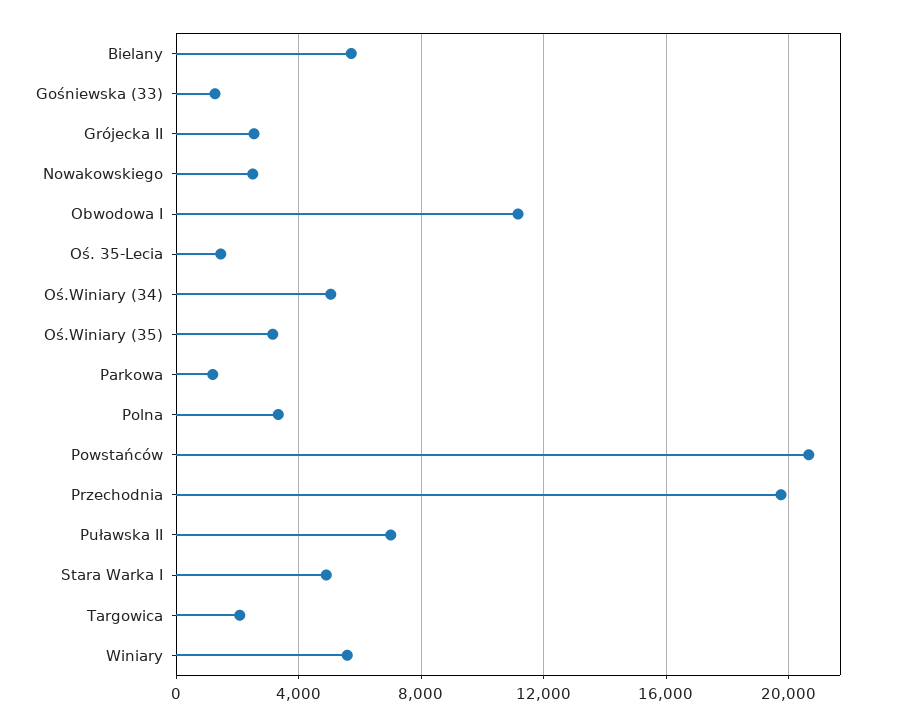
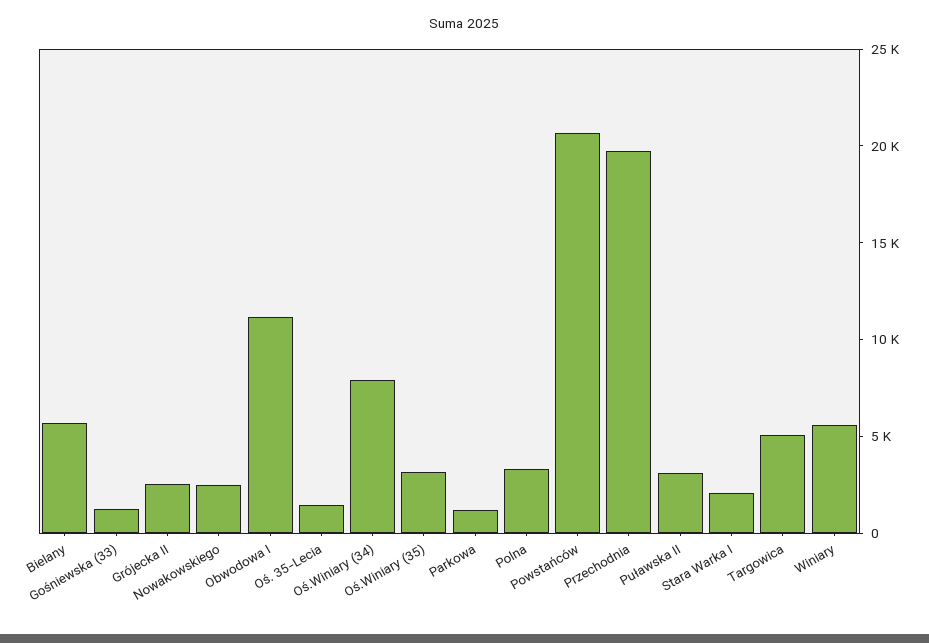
Oś.Winiary (34): 5000 -> 8000
Puławska II: 7000 -> 3000
Stara Warka I: 5000 -> 2000
Targowica: 2000 -> 5000

